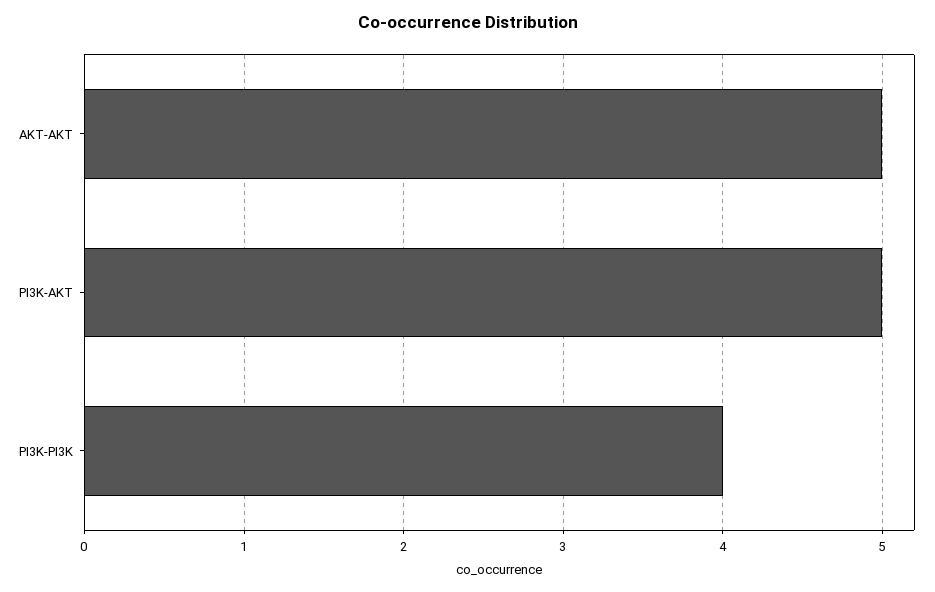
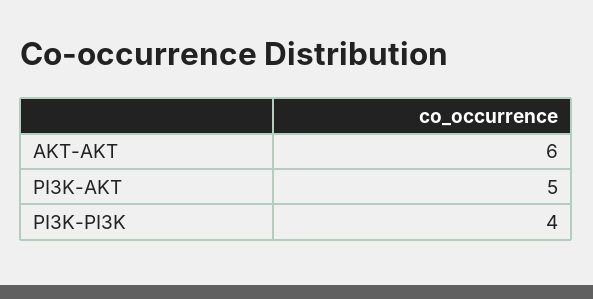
AKT-AKT: 5 -> 6

